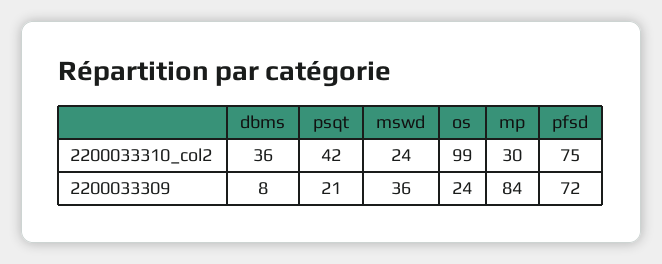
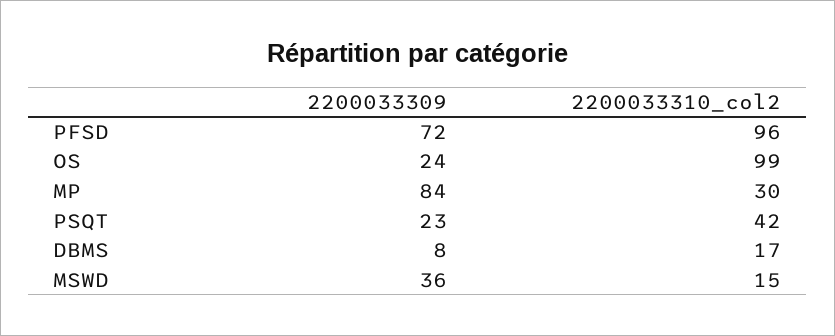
dbms, 2200033310_col2: 36 -> 17
mswd, 2200033310_col2: 24 -> 15
pfsd, 2200033310_col2: 75 -> 96
psqt, 2200033309: 21 -> 23

